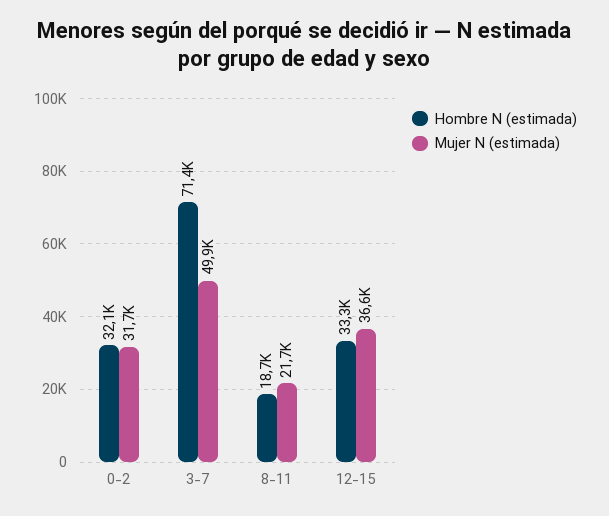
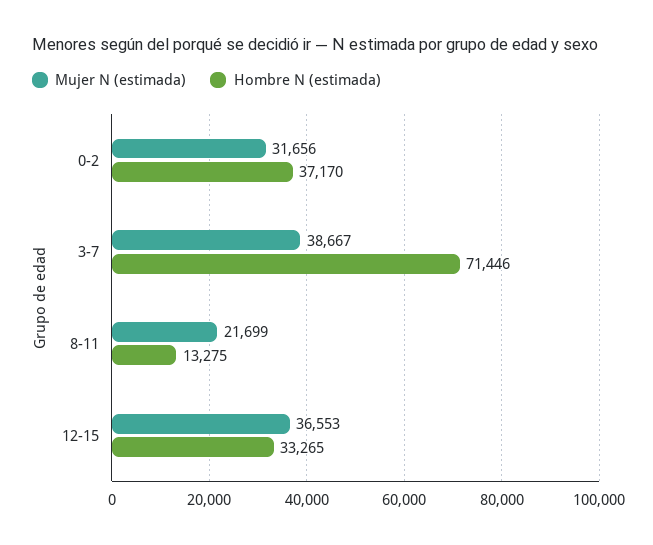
Hombre N (estimada), 0-2: 32100 -> 37170
Mujer N (estimada), 3-7: 49900 -> 38667
Hombre N (estimada), 8-11: 18700 -> 13275

